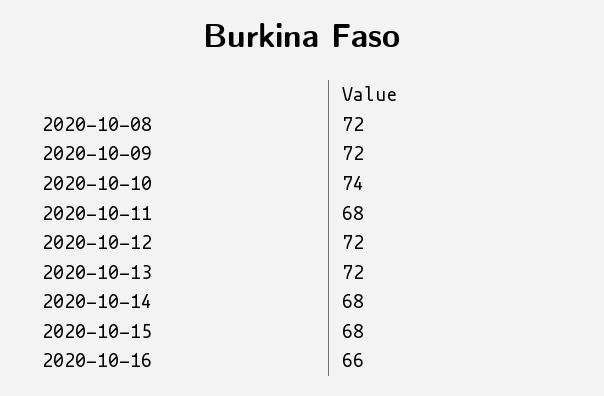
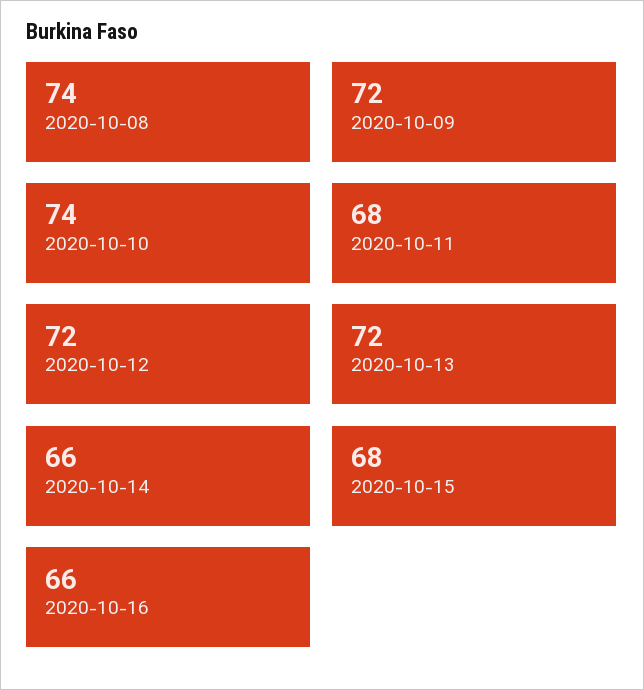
2020-10-08: 72 -> 74
2020-10-14: 68 -> 66

